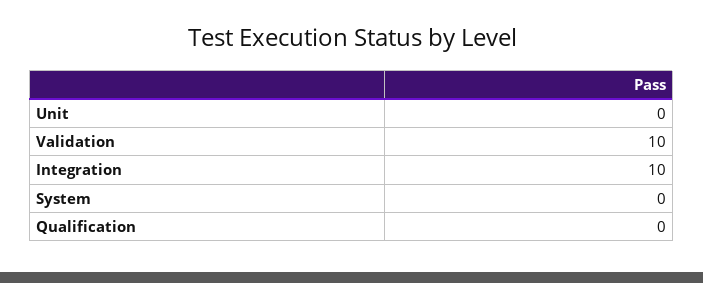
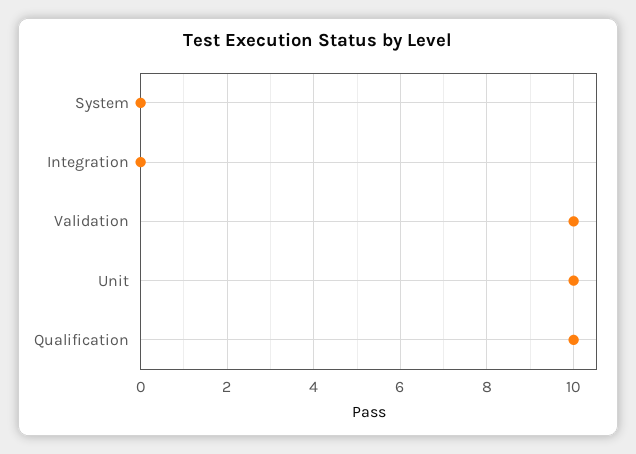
Unit: 0 -> 10
Integration: 10 -> 0
Qualification: 0 -> 10

